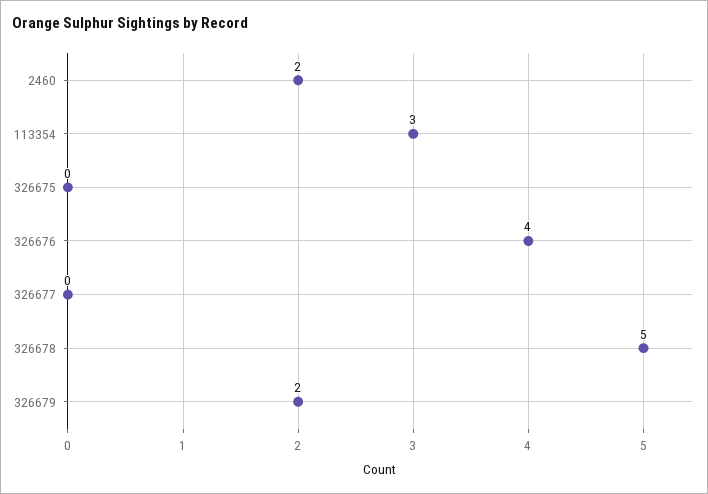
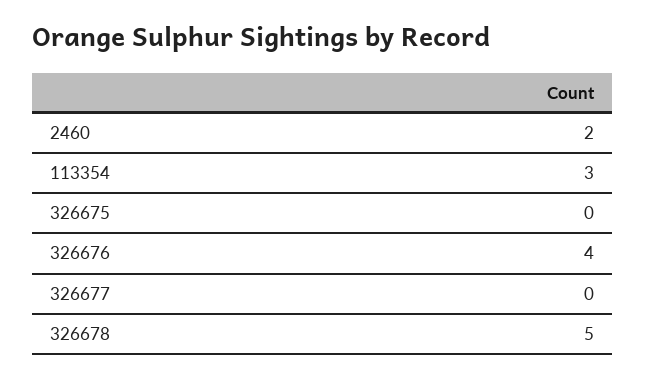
326679: 2 -> none

